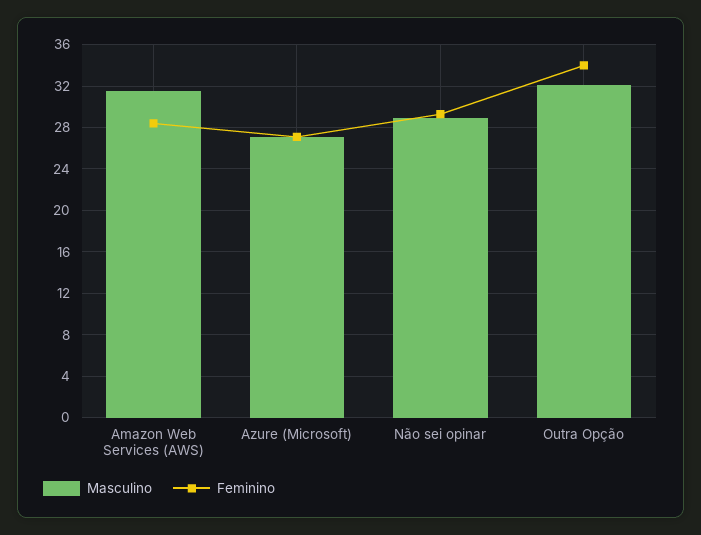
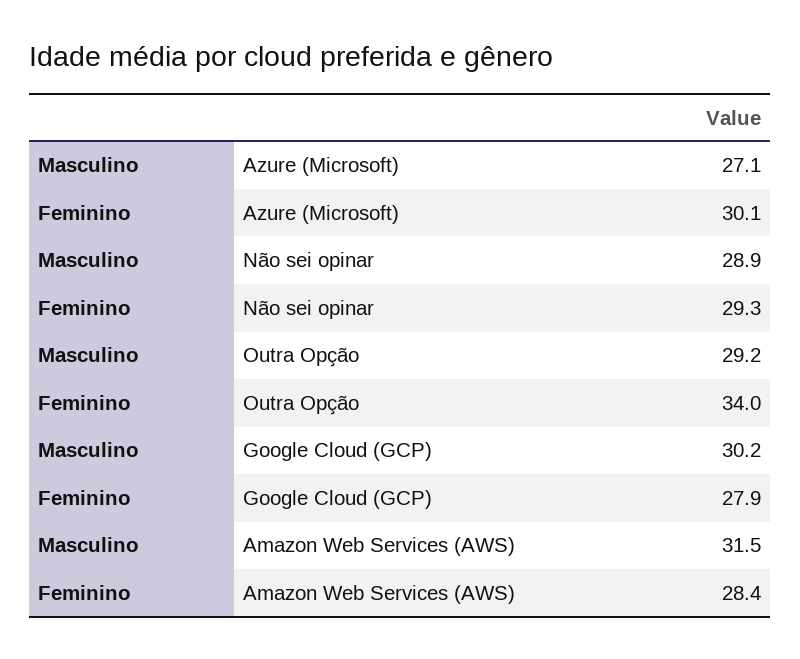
Feminino, Azure (Microsoft): 27 -> 30.1
Masculino, Outra Opção: 32 -> 29.2
Masculino, Google Cloud (GCP): none -> 30.2
Feminino, Google Cloud (GCP): none -> 27.9

